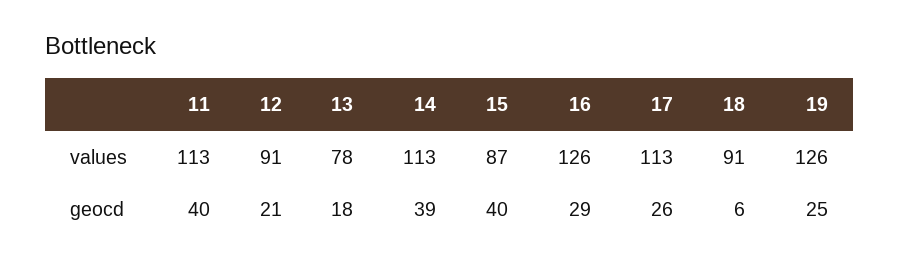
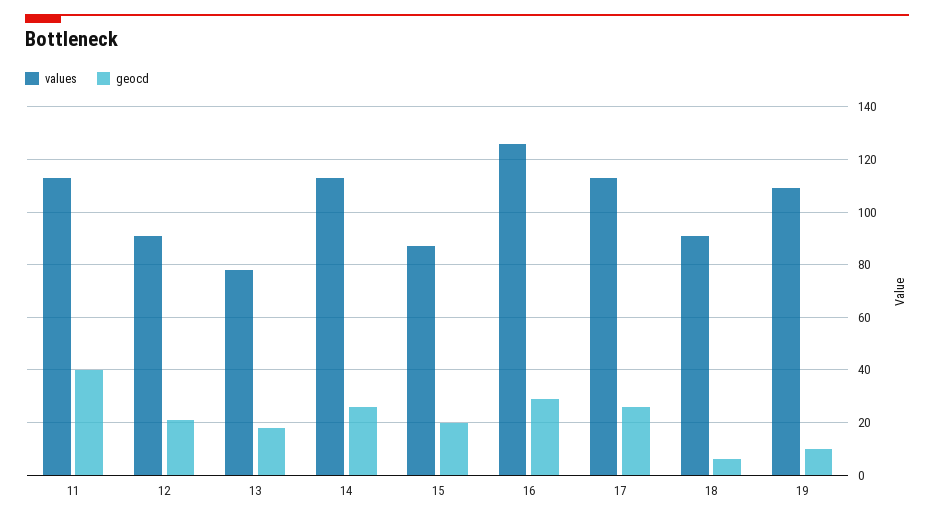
values, 19: 126 -> 110
geocd, 14: 39 -> 25
geocd, 15: 40 -> 20
geocd, 19: 25 -> 10

